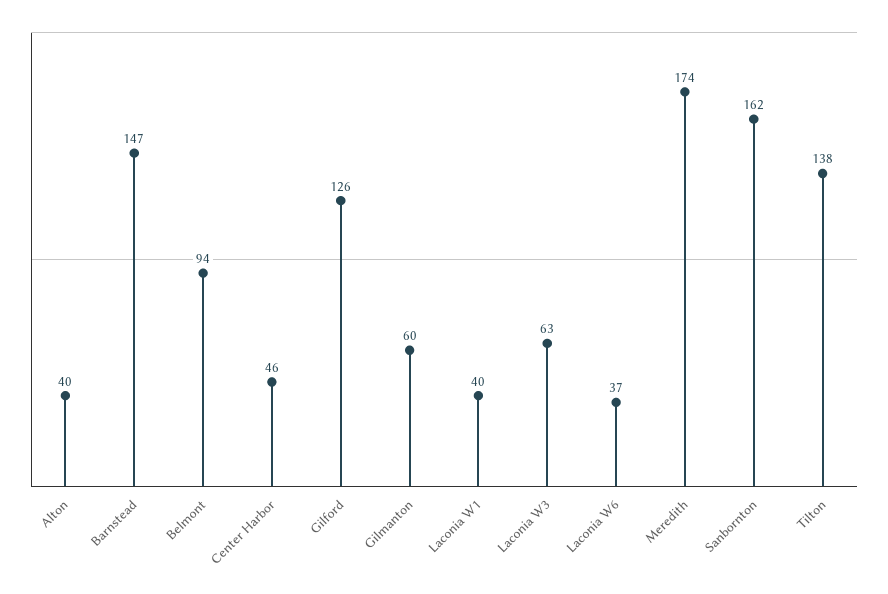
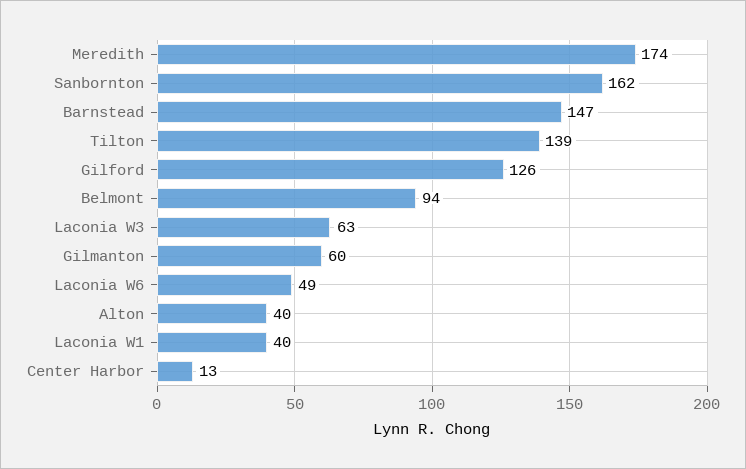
Center Harbor: 46 -> 13
Laconia W6: 37 -> 49
Tilton: 138 -> 139

